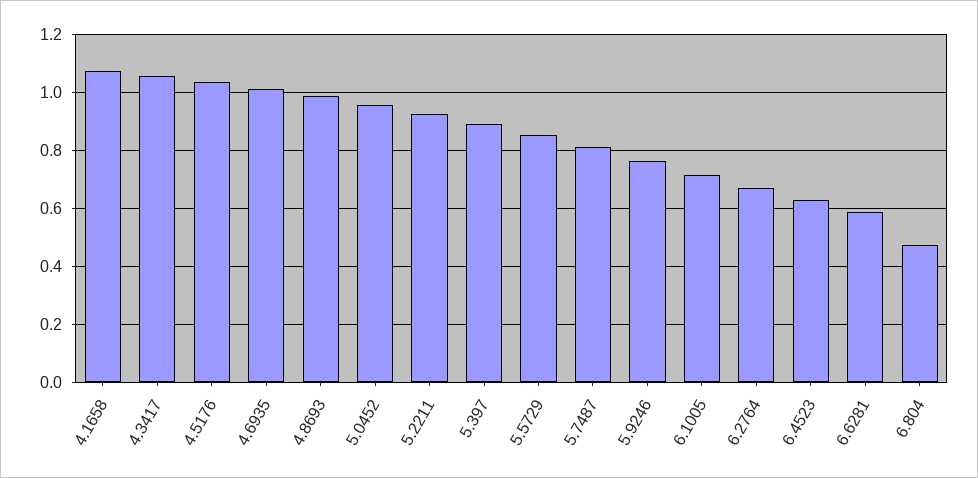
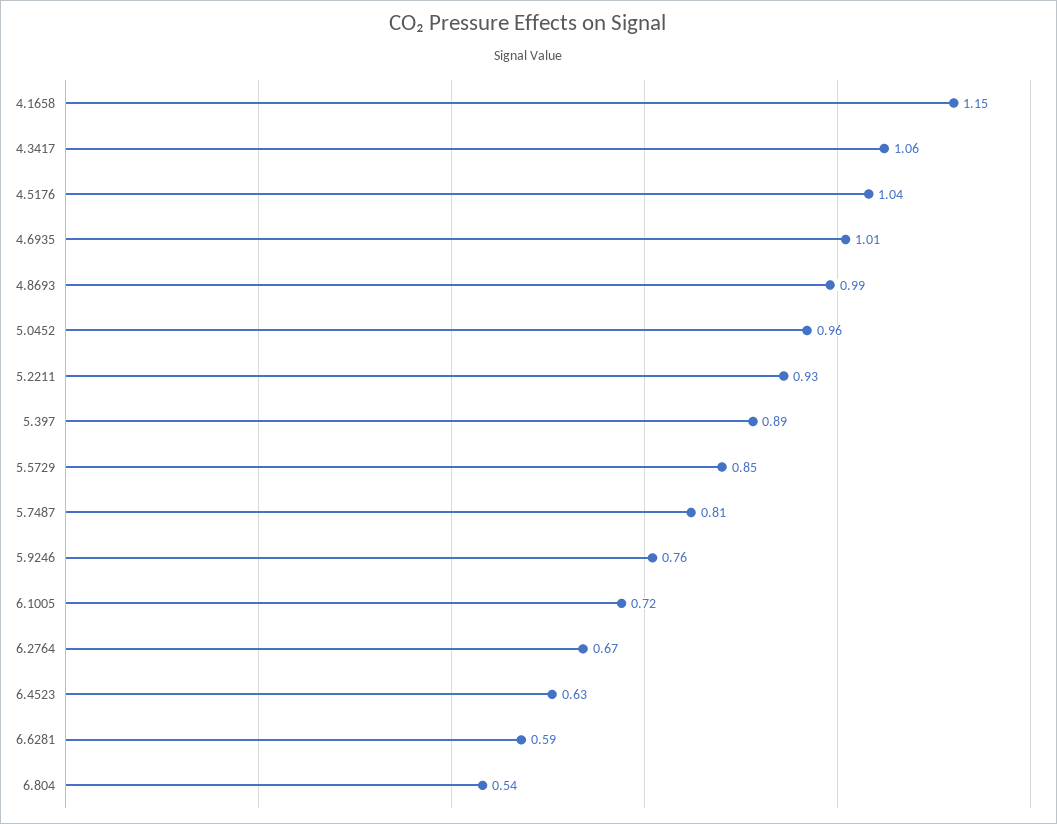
4.1658: 1.075 -> 1.15
6.804: 0.475 -> 0.54

